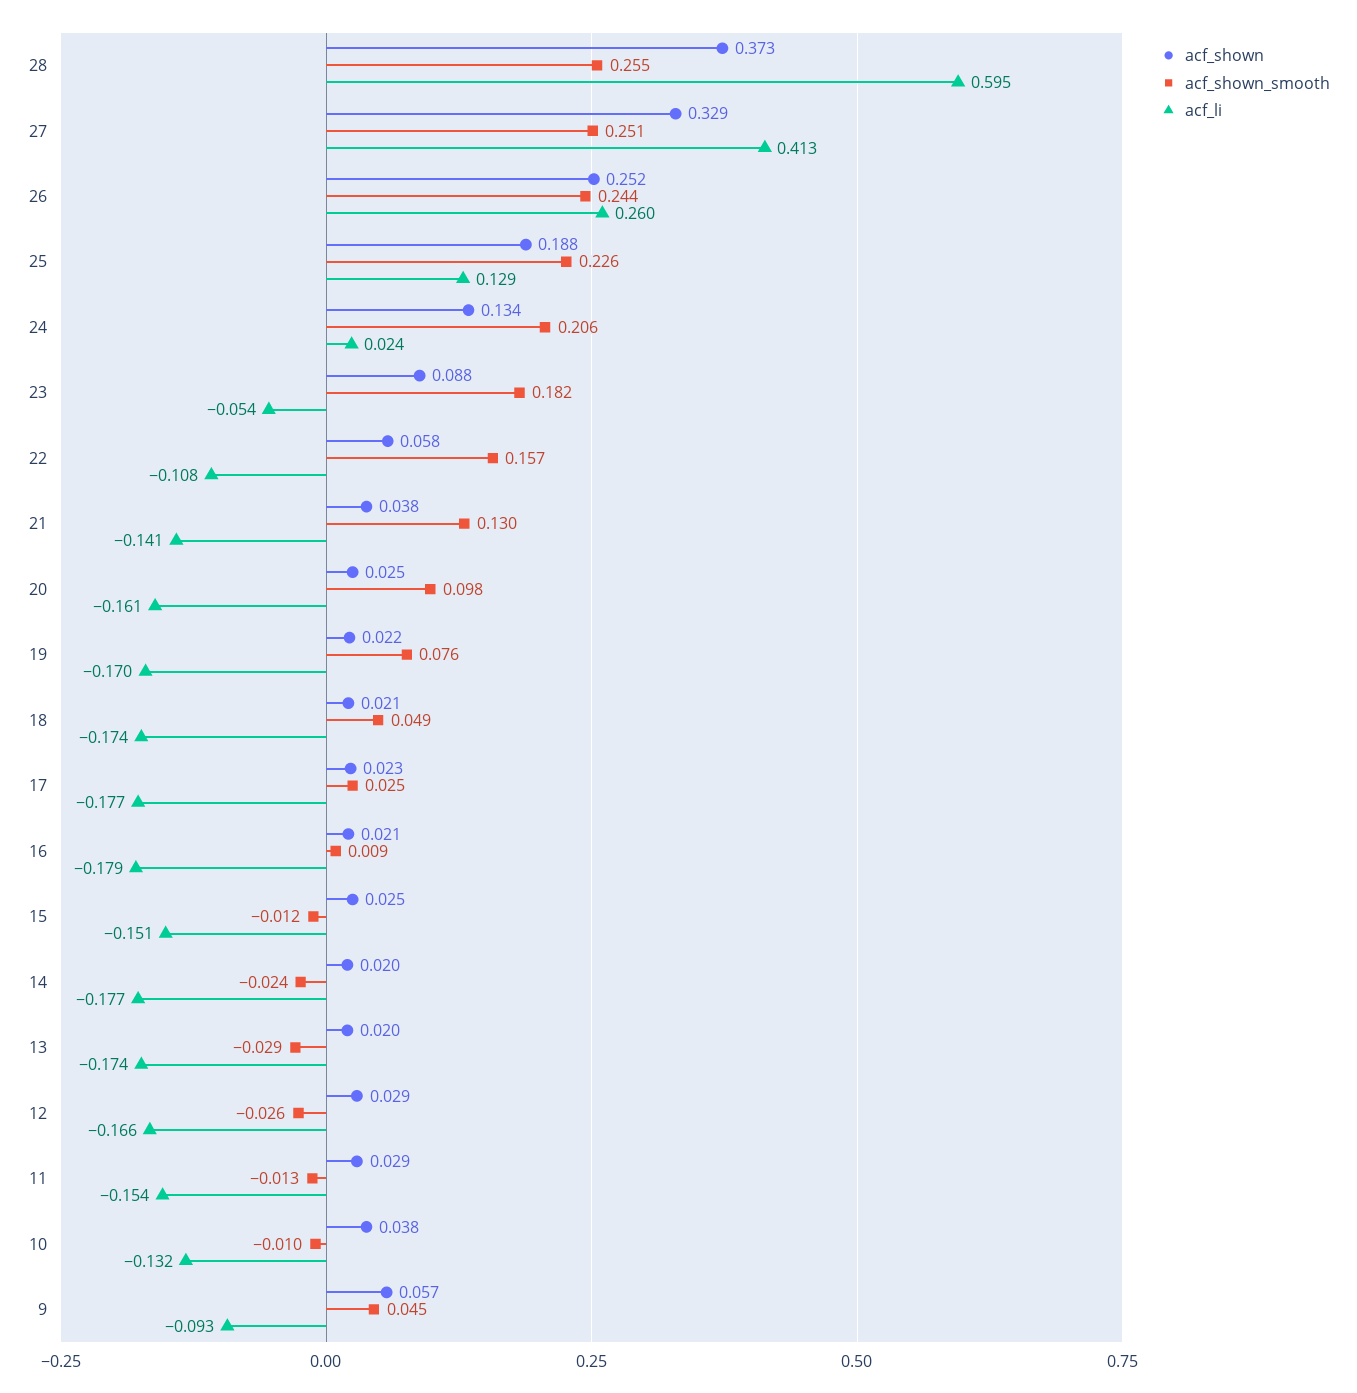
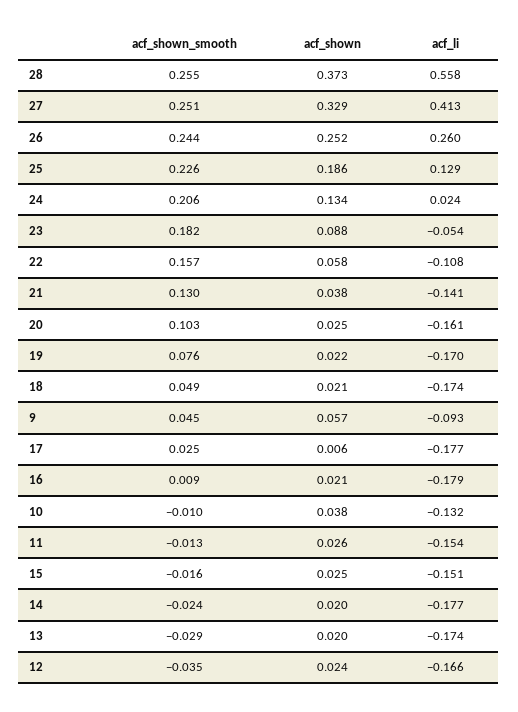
acf_li, 28: 0.595 -> 0.558
acf_shown, 25: 0.188 -> 0.186
acf_shown_smooth, 20: 0.098 -> 0.103
acf_shown, 17: 0.023 -> 0.006
acf_shown_smooth, 15: -0.012 -> -0.016
acf_shown, 12: 0.029 -> 0.024
acf_shown_smooth, 12: -0.026 -> -0.035
acf_shown, 11: 0.029 -> 0.026

